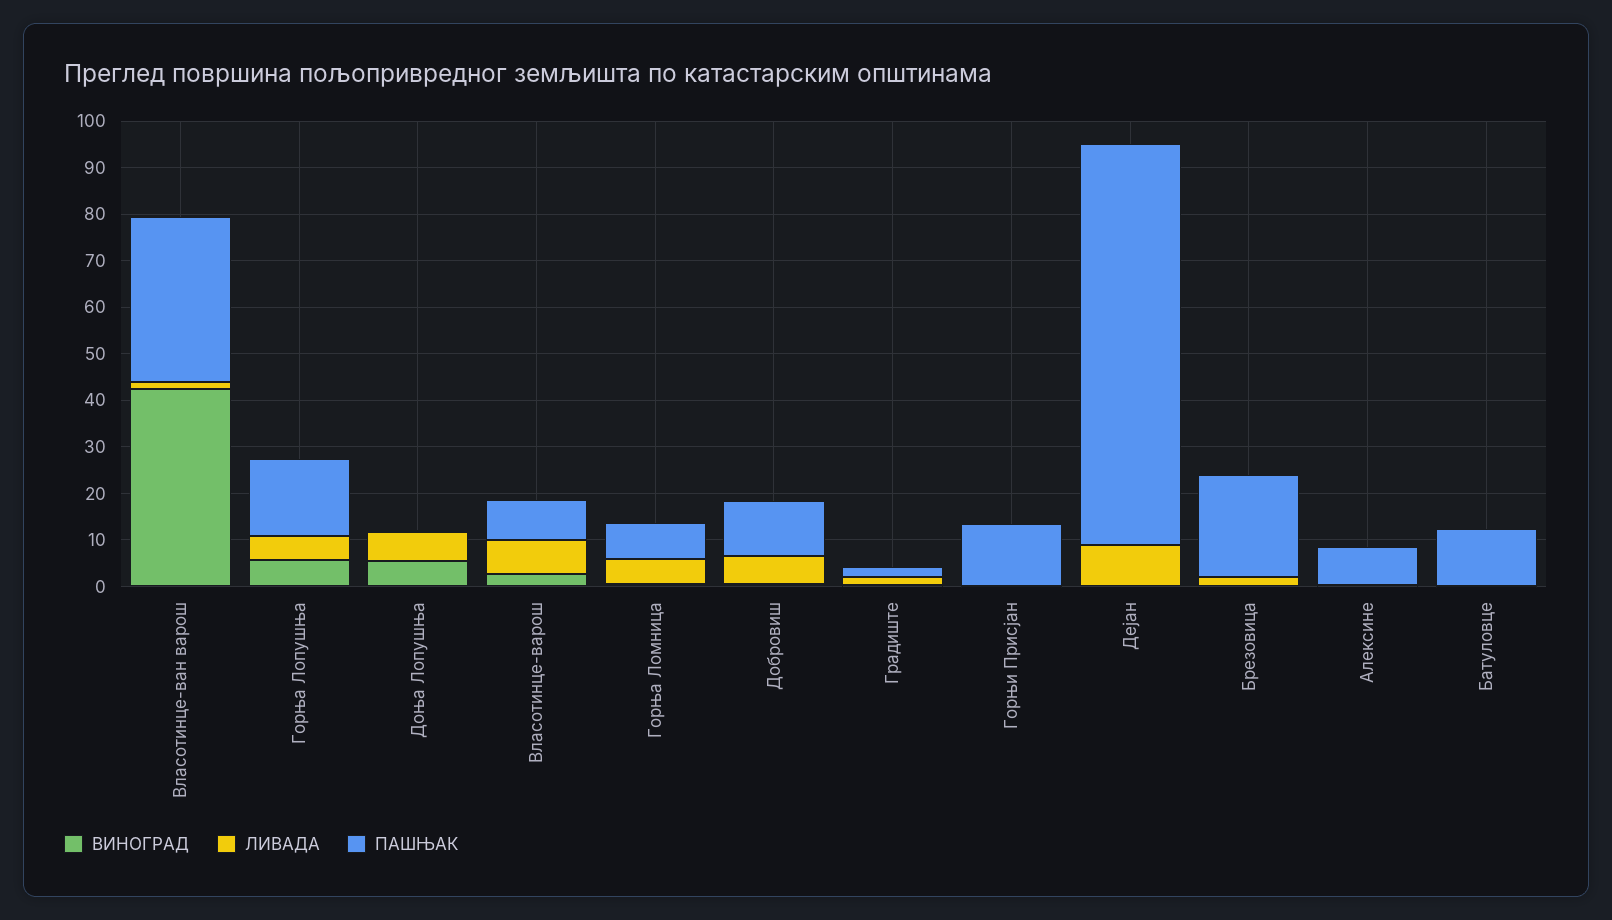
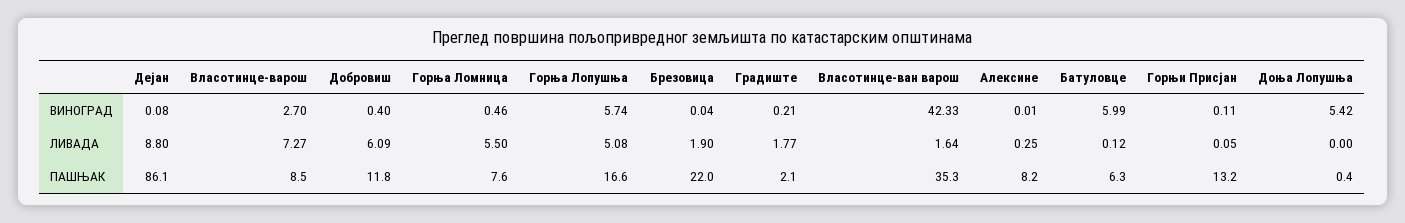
ЛИВАДА, Доња Лопушња: 6 -> 0
ВИНОГРАД, Батуловце: 0 -> 5.99
ПАШЊАК, Батуловце: 12 -> 6.3

